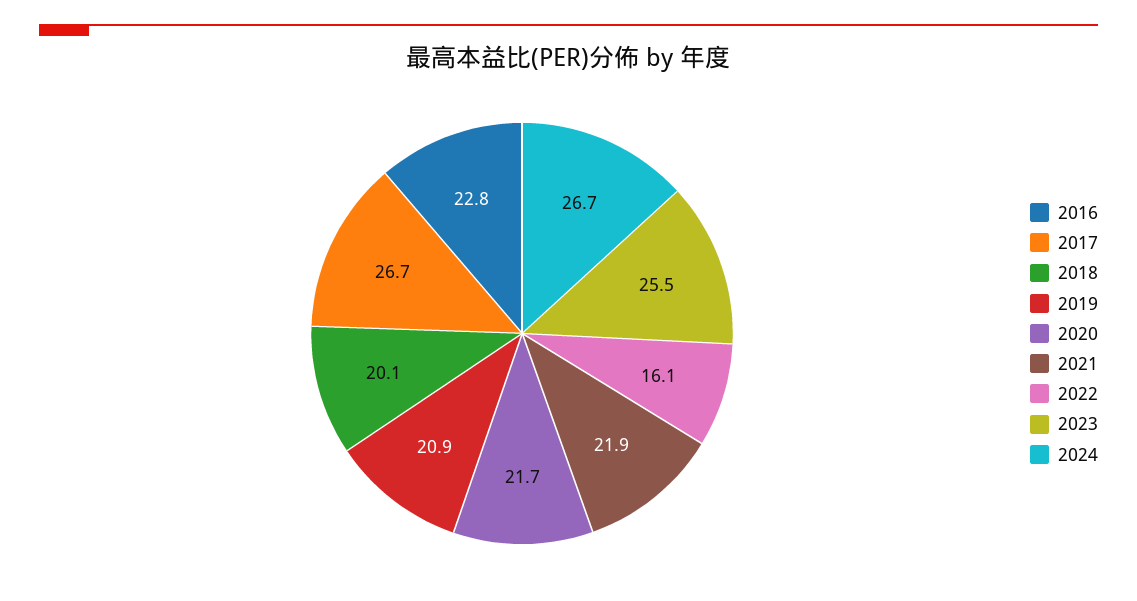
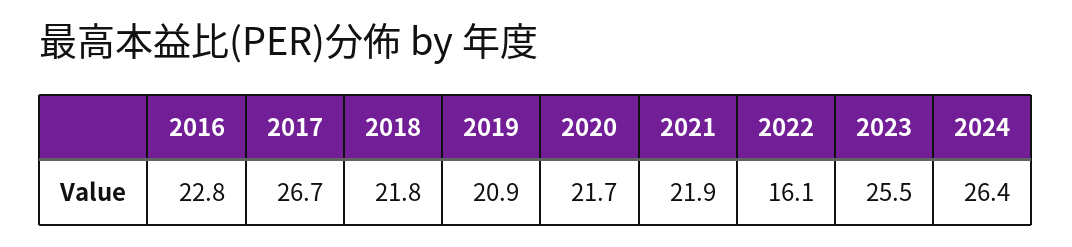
2018: 20.1 -> 21.8
2024: 26.7 -> 26.4

